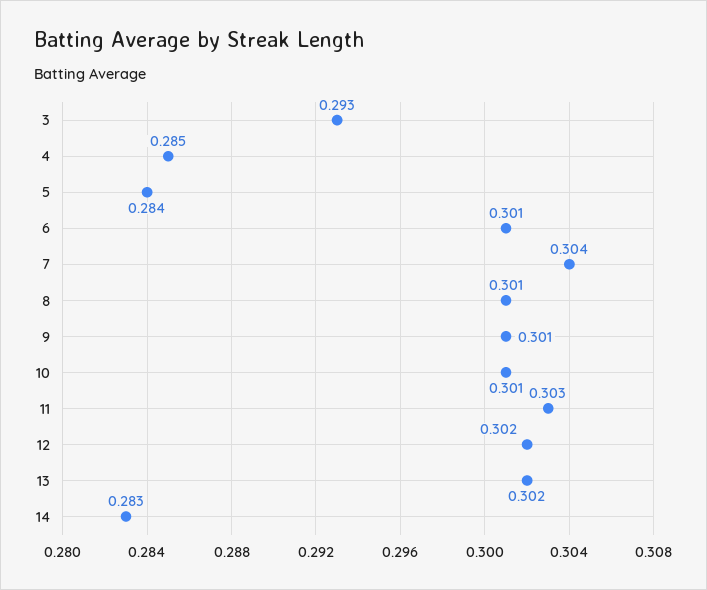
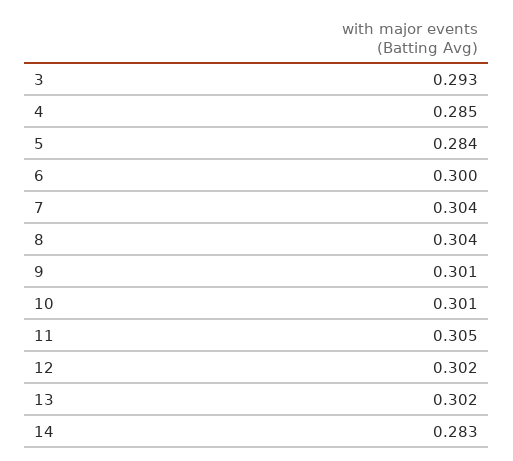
6: 0.301 -> 0.3
8: 0.301 -> 0.304
11: 0.303 -> 0.305

